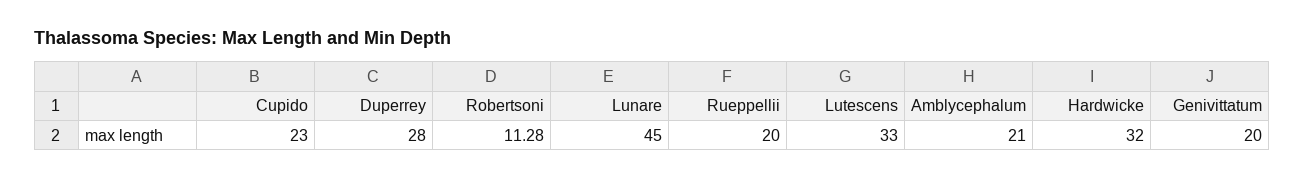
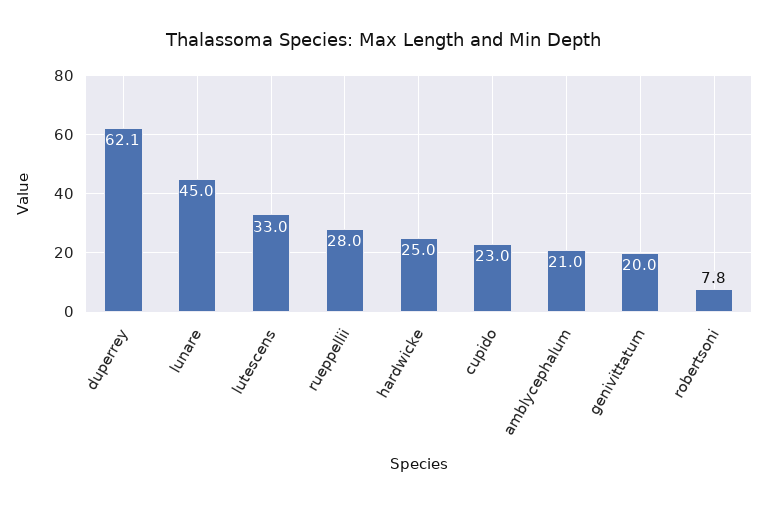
Duperrey: 28 -> 62.1
Robertsoni: 11.28 -> 7.8
Rueppellii: 20 -> 28
Hardwicke: 32 -> 25

